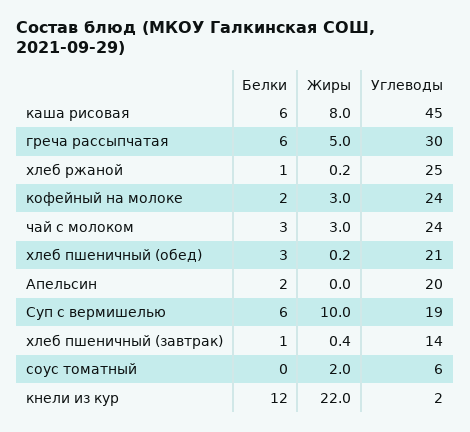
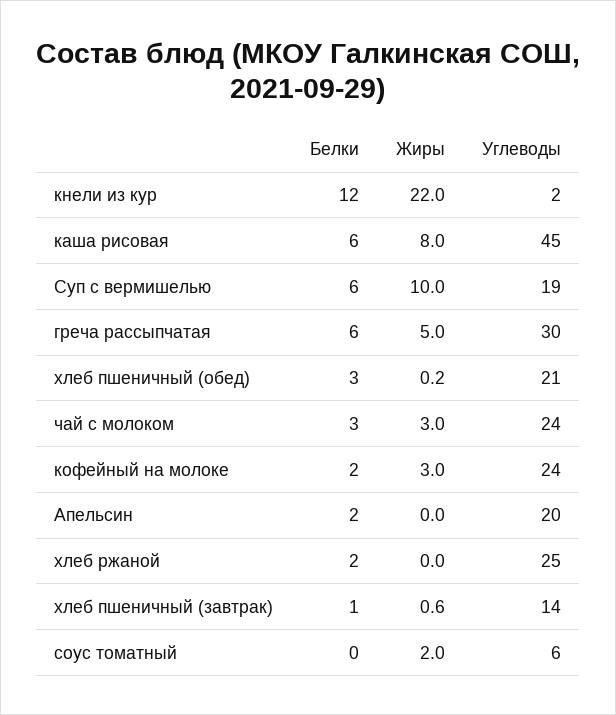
Белки, хлеб ржаной: 1 -> 2
Жиры, хлеб ржаной: 0.2 -> 0
Жиры, хлеб пшеничный (завтрак): 0.4 -> 0.6

